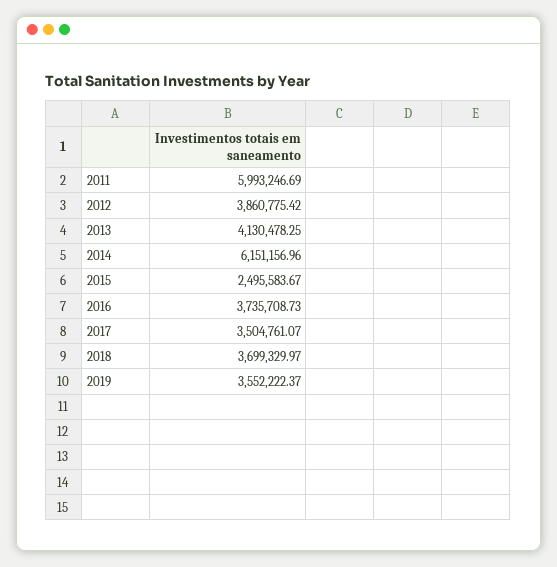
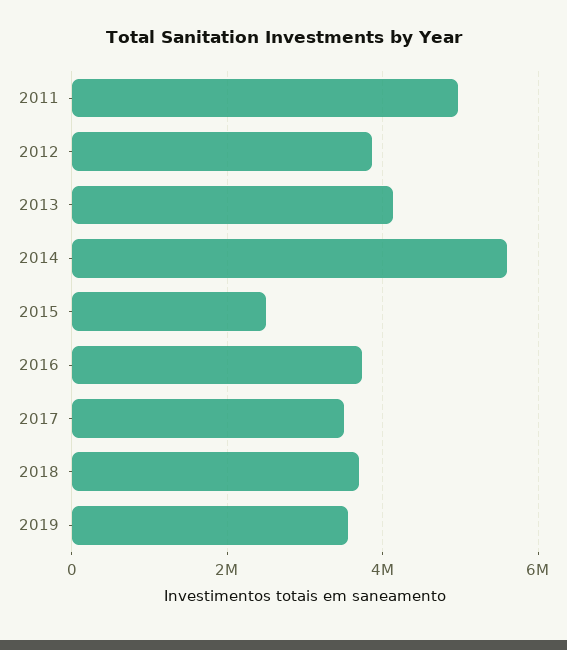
2011: 5993246.69 -> 5000000
2014: 6151156.96 -> 5600000

